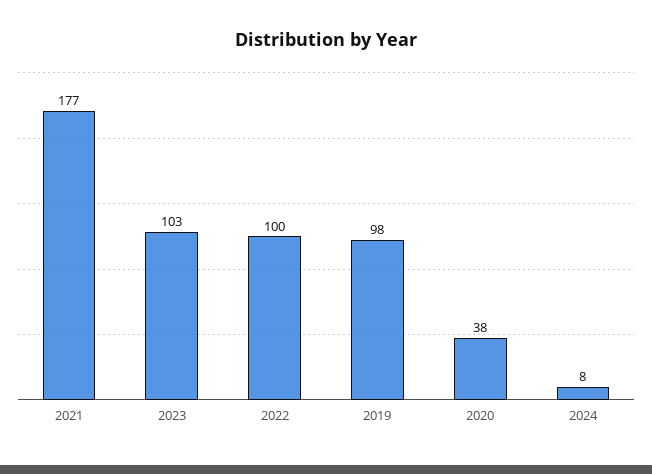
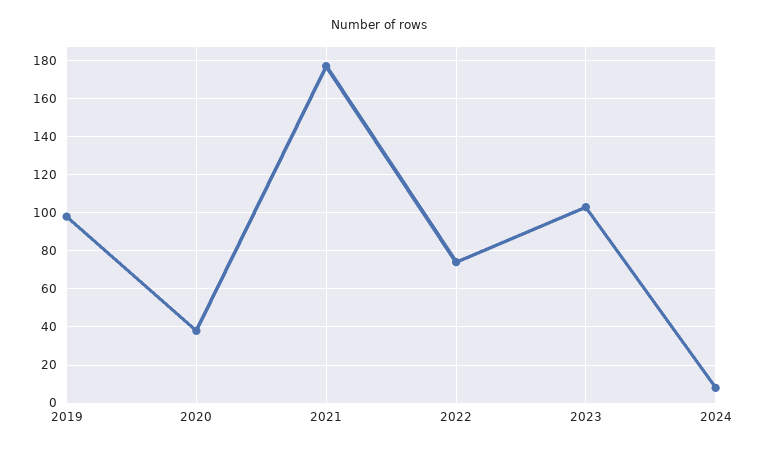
2022: 100 -> 75

